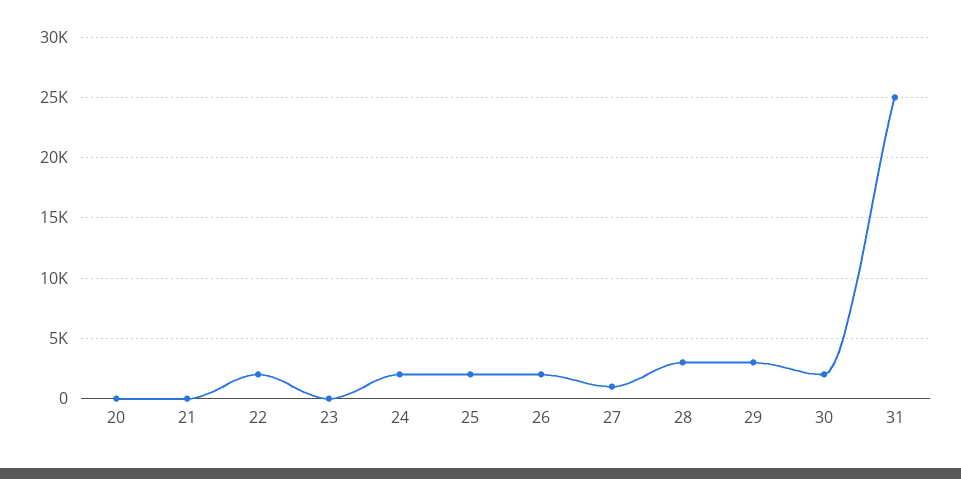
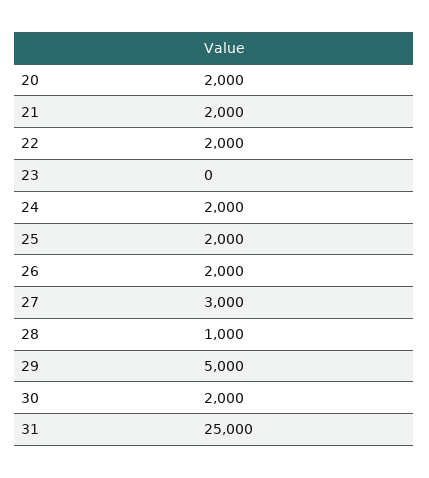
20: 0 -> 2000
21: 0 -> 2000
27: 1000 -> 3000
28: 3000 -> 1000
29: 3000 -> 5000

